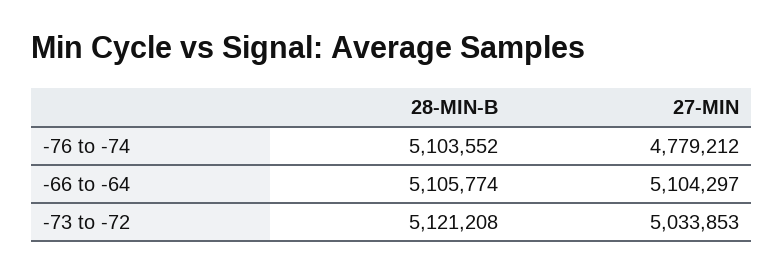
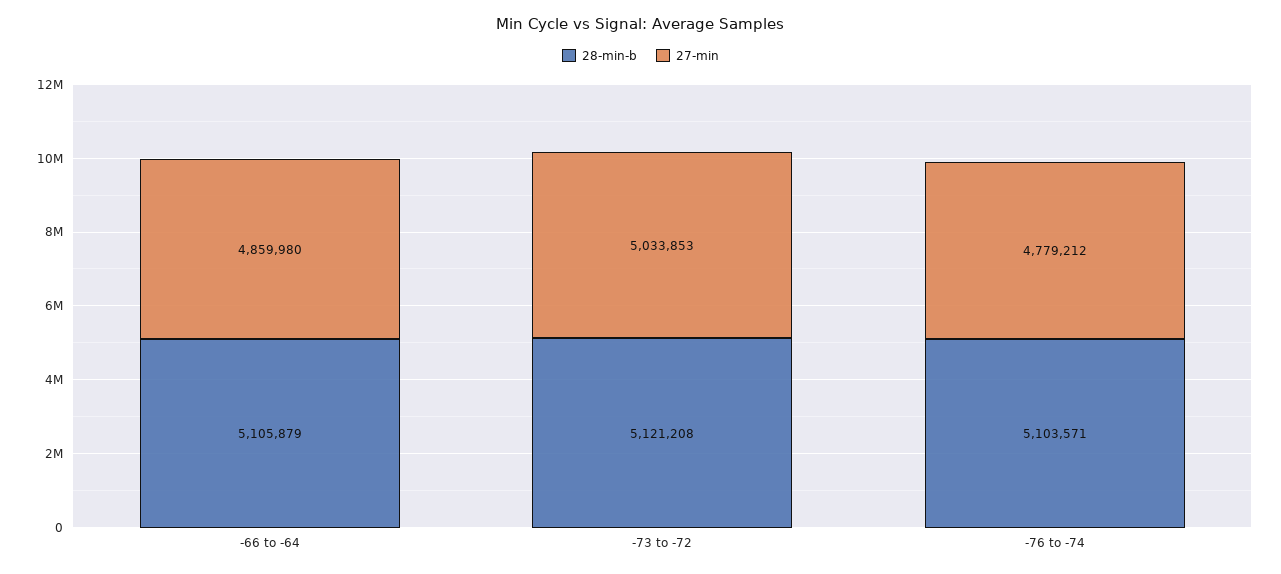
28-MIN-B, -76 to -74: 5103552 -> 5103571
28-MIN-B, -66 to -64: 5105774 -> 5105879
27-MIN, -66 to -64: 5104297 -> 4859980

